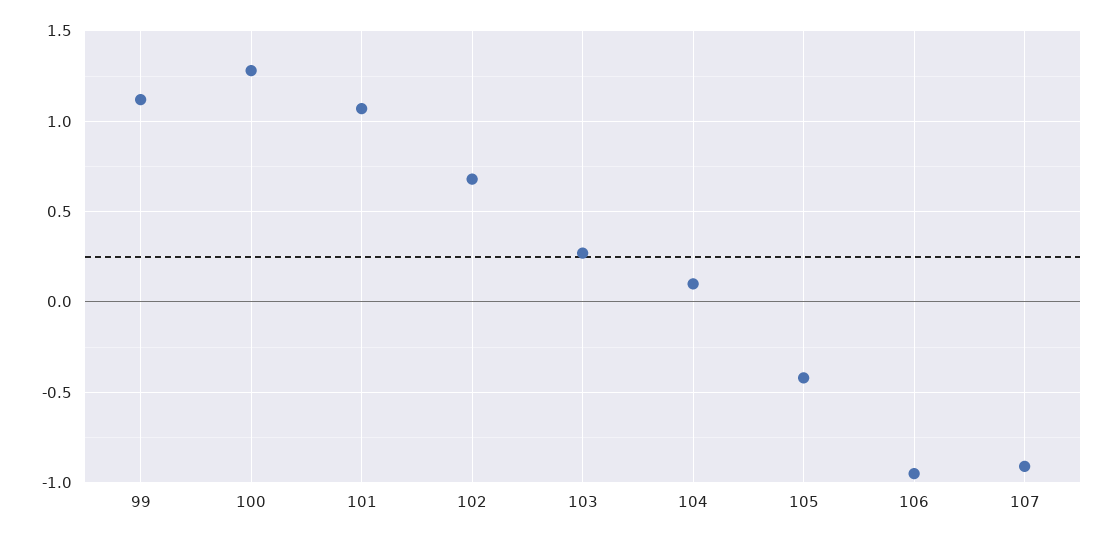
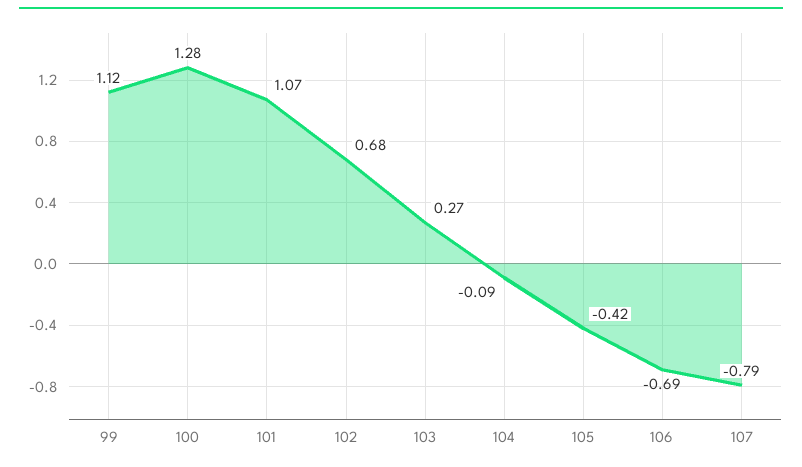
104: 0.1 -> -0.09
106: -0.95 -> -0.69
107: -0.9 -> -0.79

